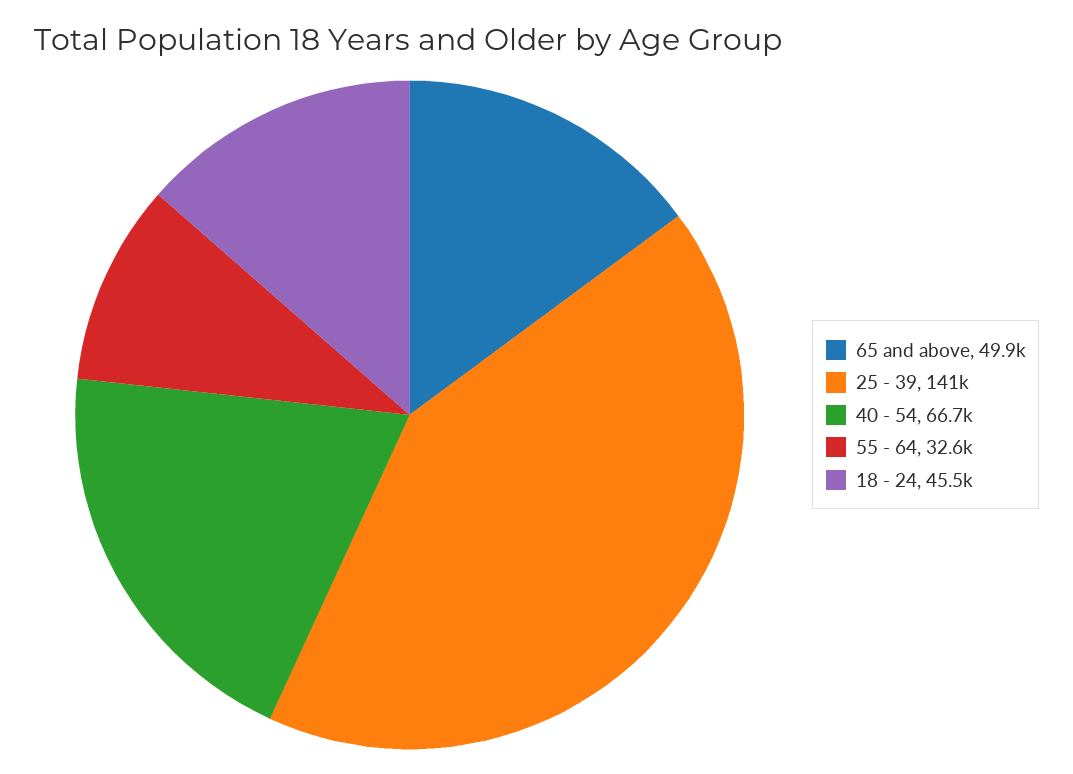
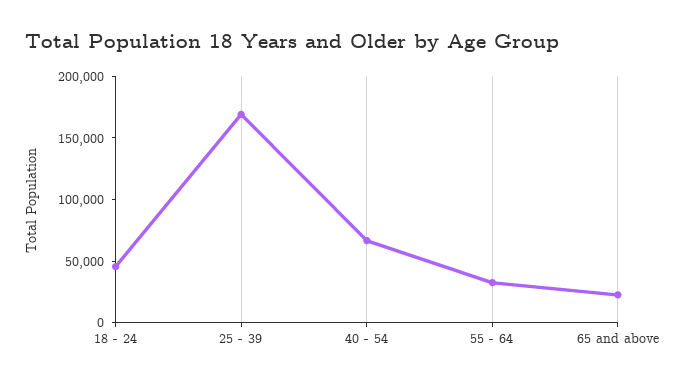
65 and above: 49900 -> 20000
25 - 39: 141000 -> 170000

